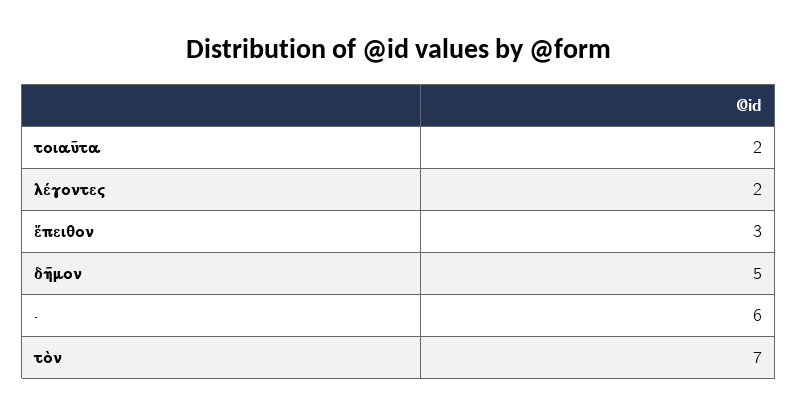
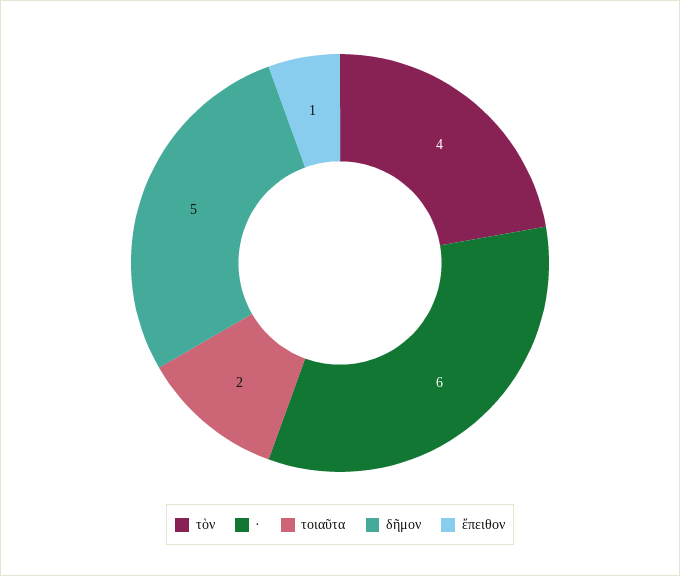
λέγοντες: 2 -> none
ἔπειθον: 3 -> 1
τὸν: 7 -> 4

